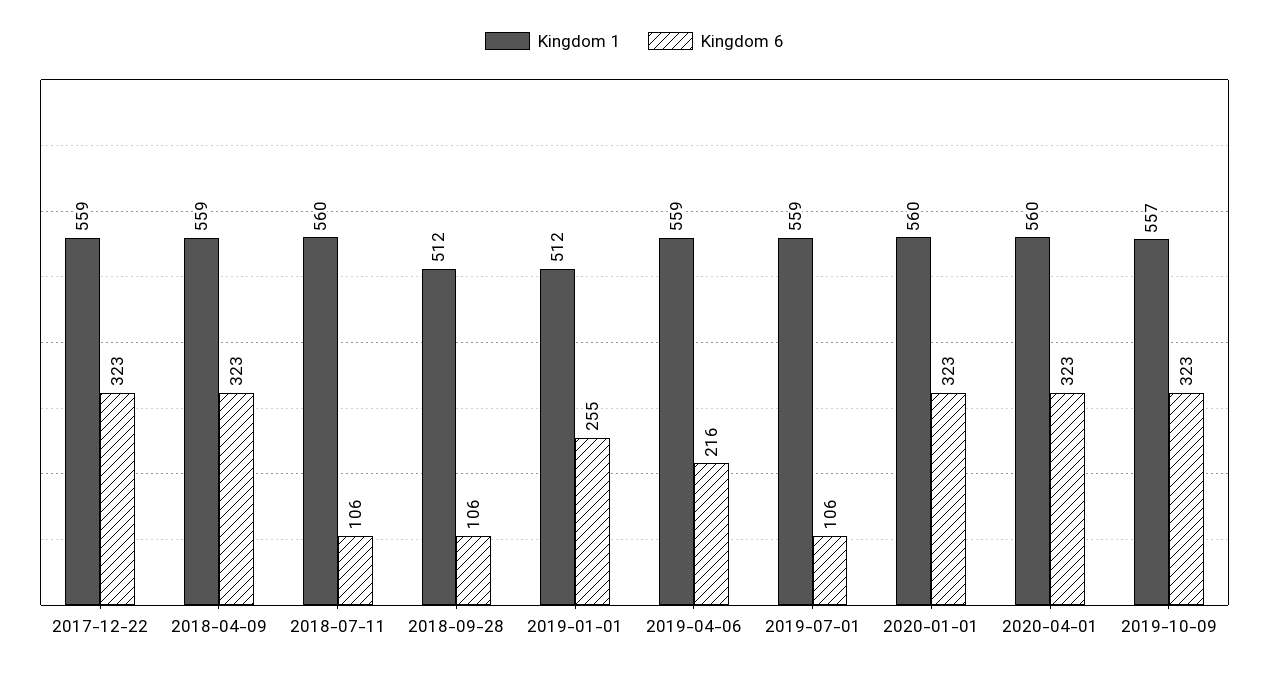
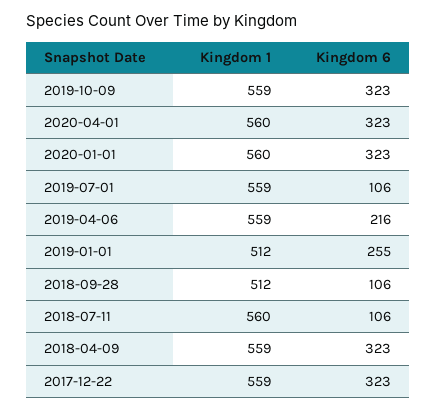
Kingdom 1, 2019-10-09: 557 -> 559

